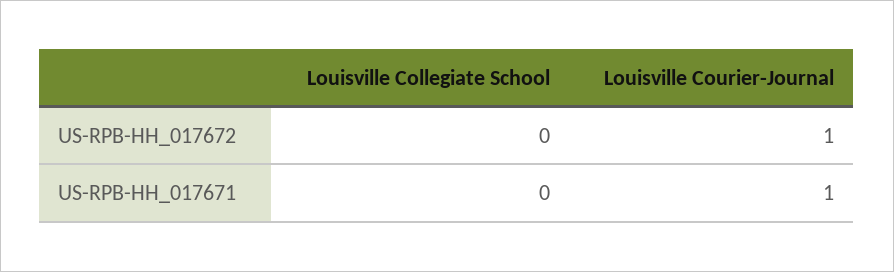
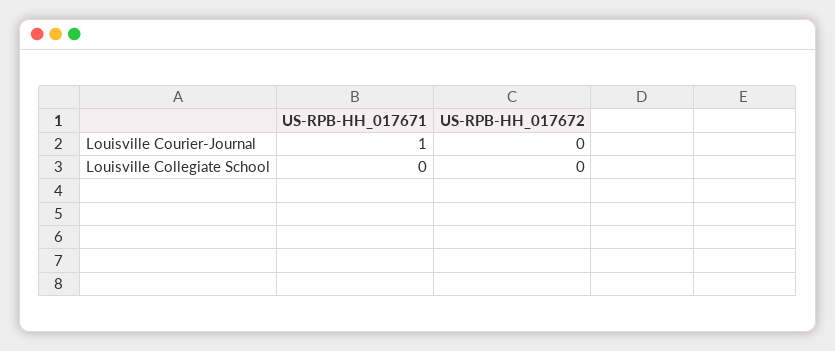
Louisville Courier-Journal, US-RPB-HH_017672: 1 -> 0

